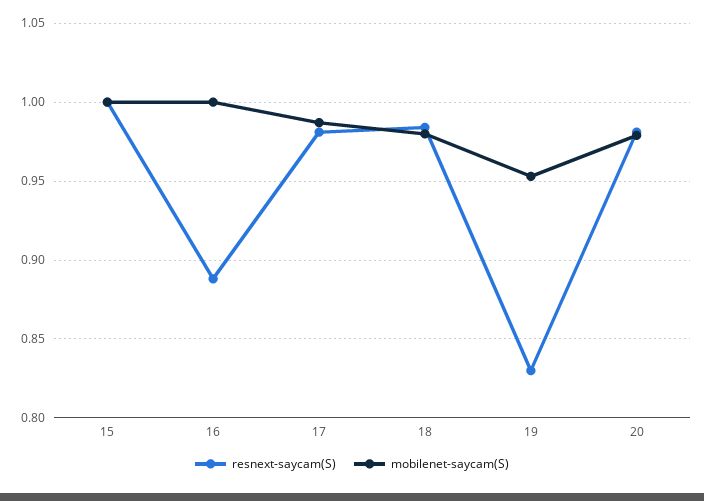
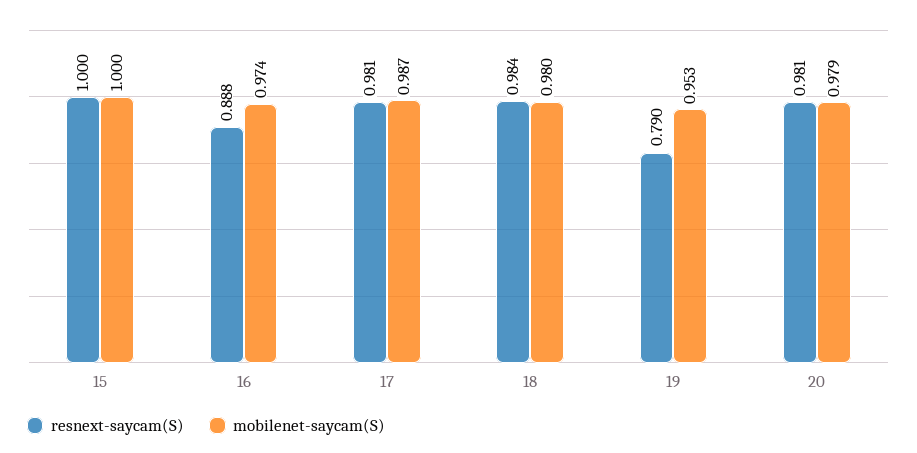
mobilenet-saycam(S), 16: 1 -> 0.974
resnext-saycam(S), 19: 0.83 -> 0.79

